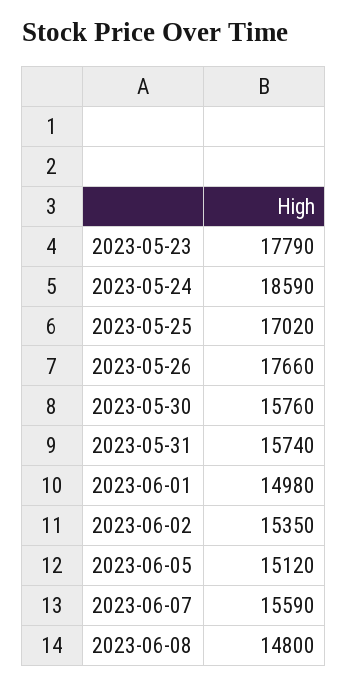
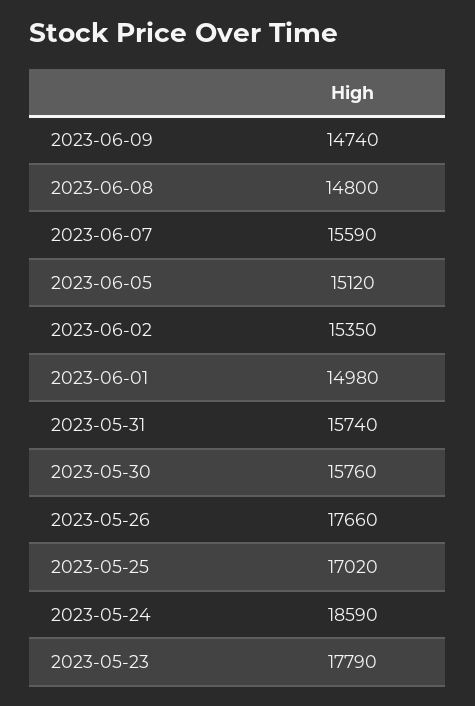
2023-06-09: none -> 14740

